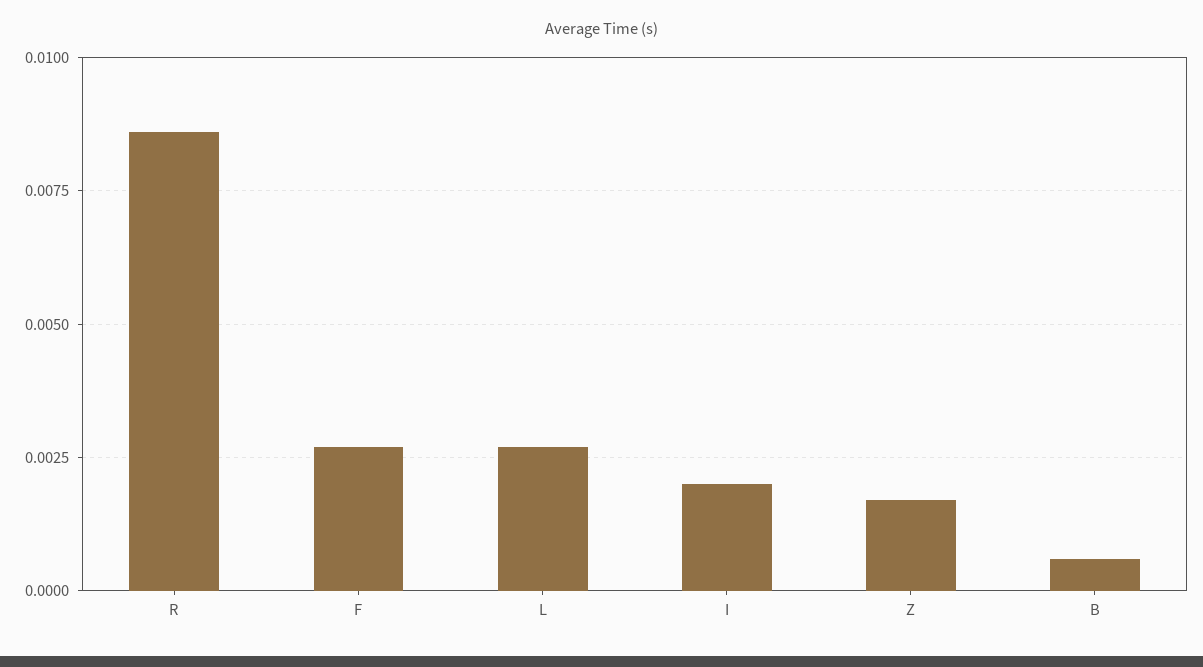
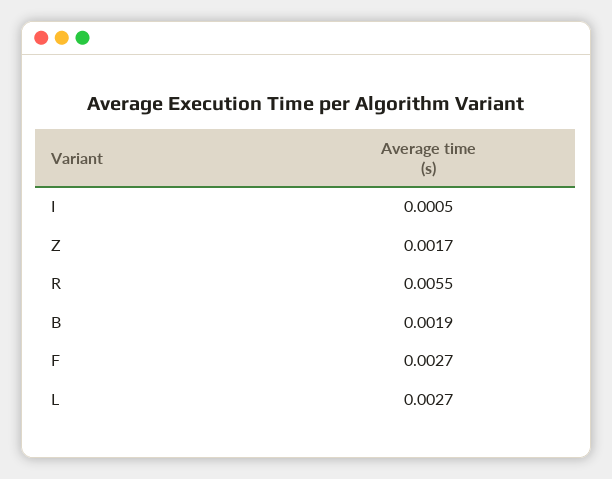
R: 0.0085 -> 0.0055
I: 0.002 -> 0.0005
B: 0.0005 -> 0.0019

